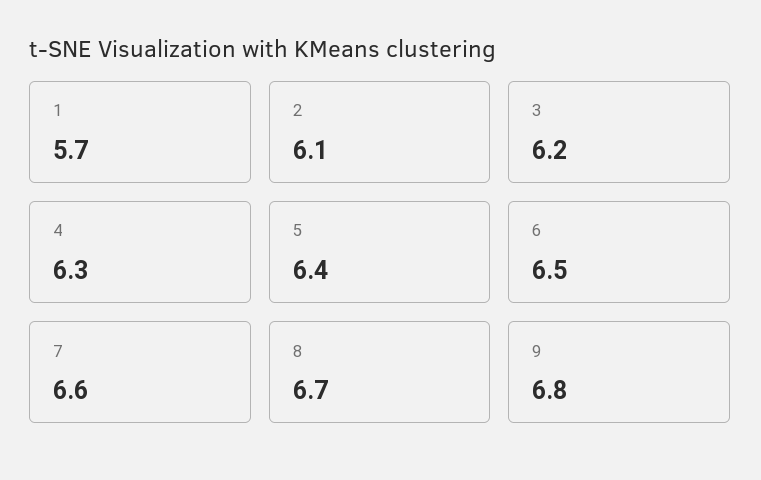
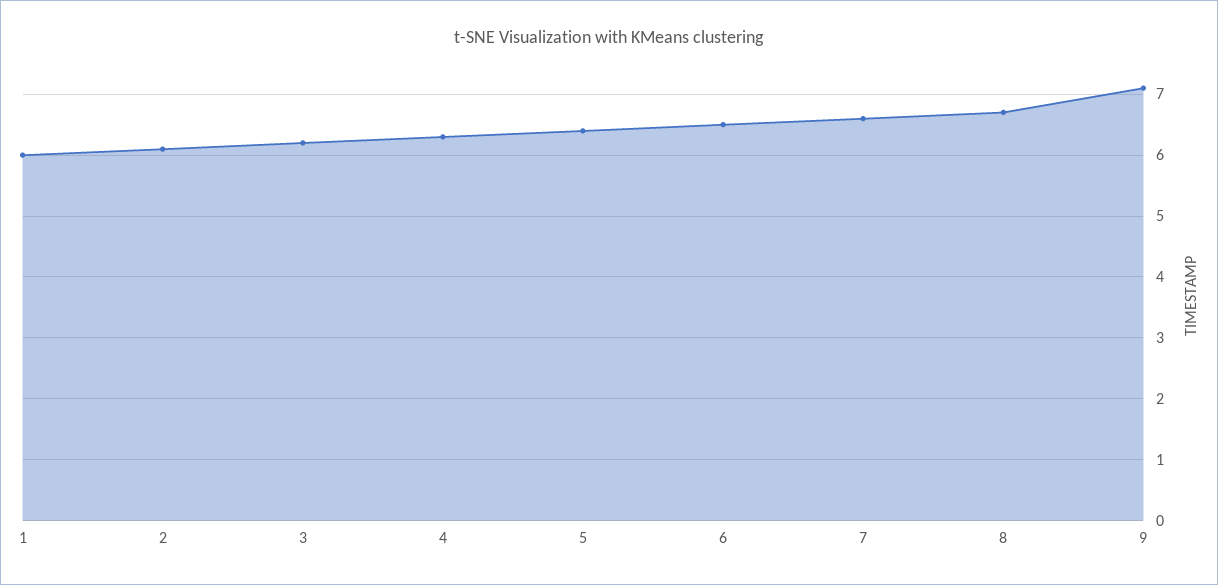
1: 5.7 -> 6
9: 6.8 -> 7.1

